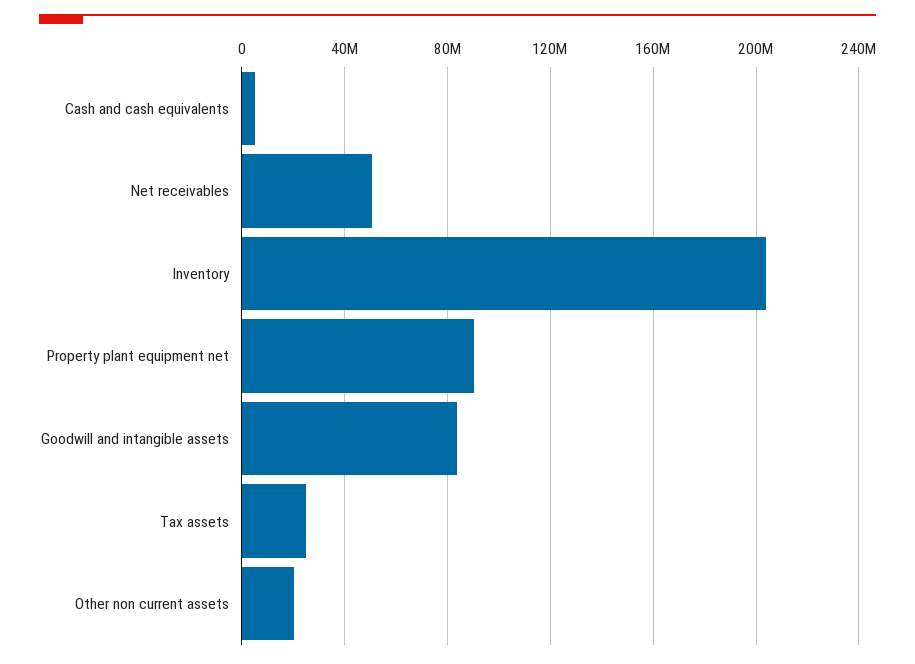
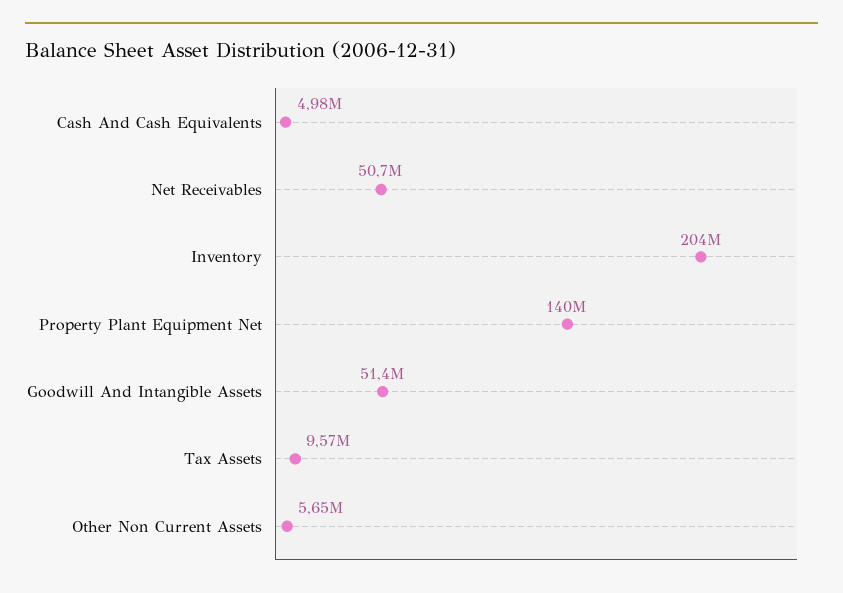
Property plant equipment net: 90000000 -> 140000000
Goodwill and intangible assets: 85000000 -> 51400000
Tax assets: 25000000 -> 9570000
Other non current assets: 20000000 -> 5650000

